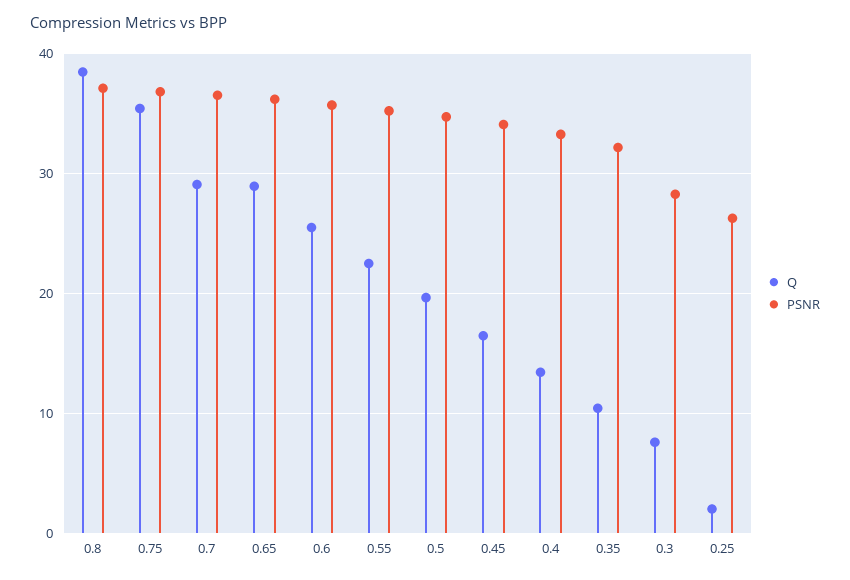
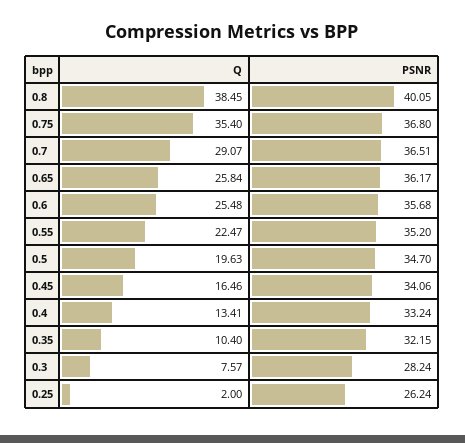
PSNR, 0.8: 37 -> 40.05
Q, 0.65: 29 -> 25.84

